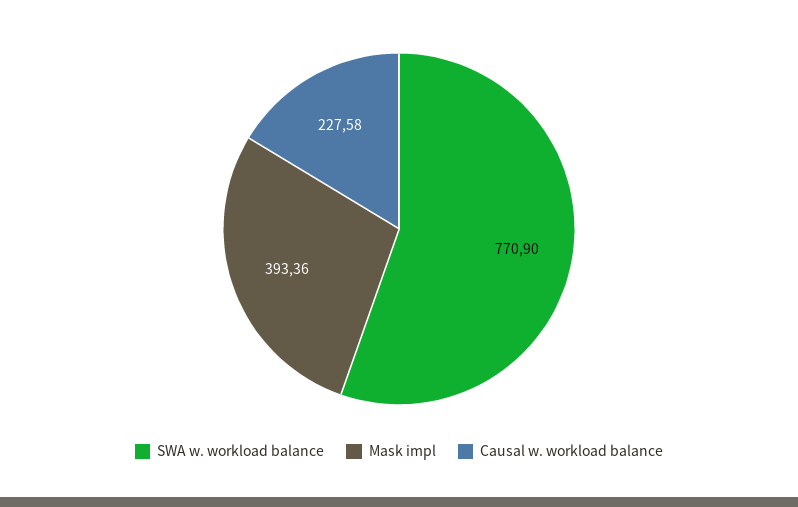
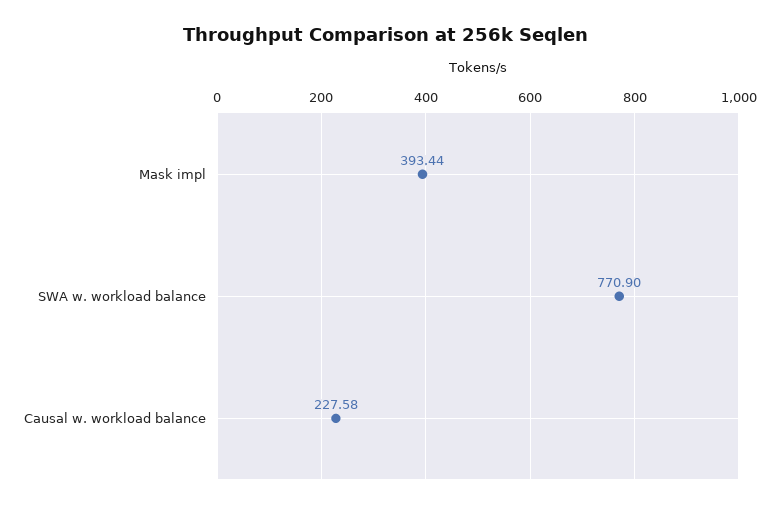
Mask impl: 393.36 -> 393.44

